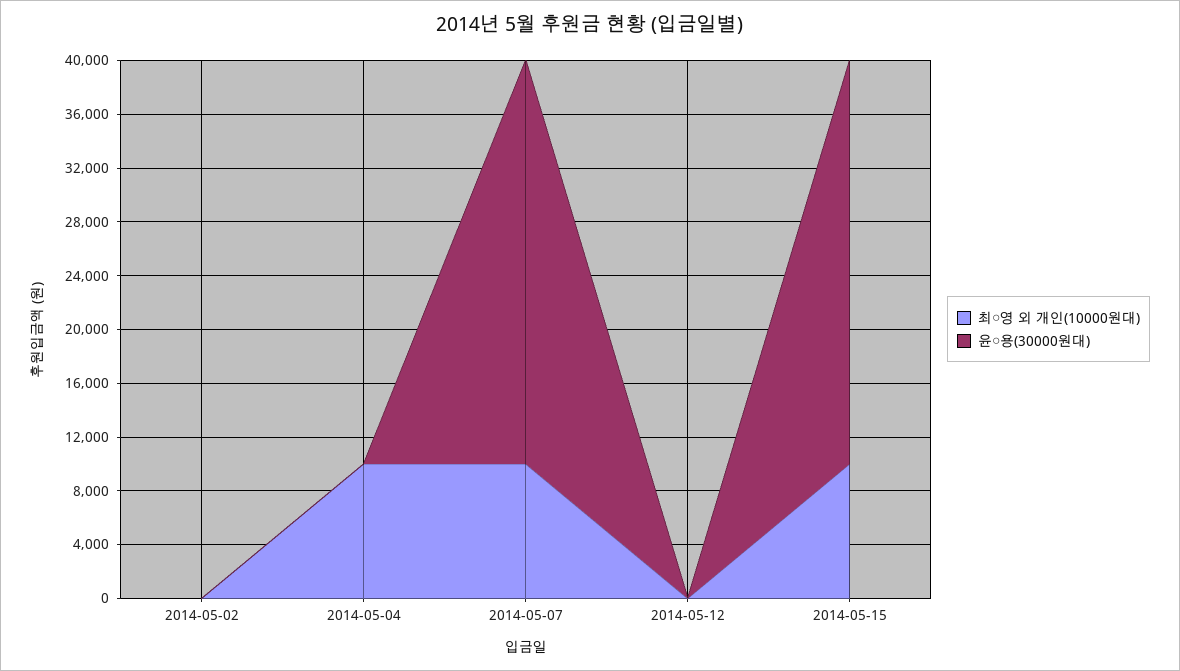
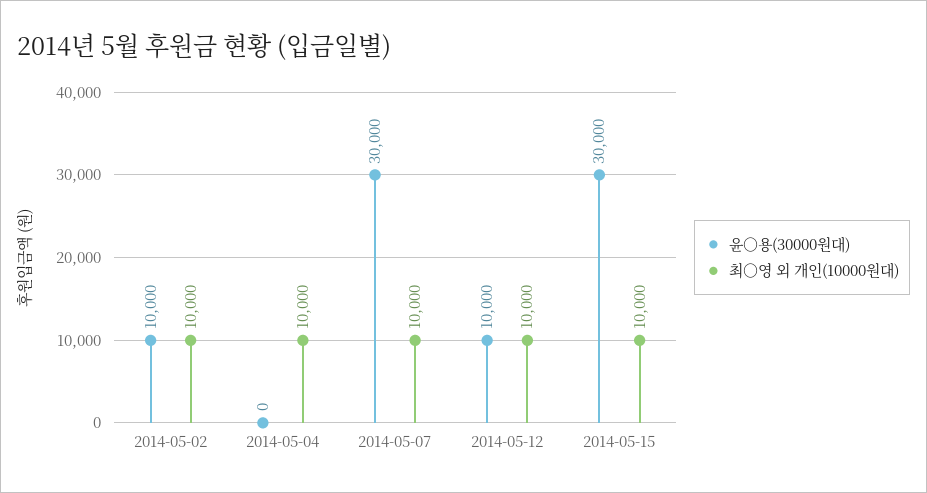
최○영 외 개인(10000원대), 2014-05-02: 0 -> 10000
윤○용(30000원대), 2014-05-02: 0 -> 10000
최○영 외 개인(10000원대), 2014-05-12: 0 -> 10000
윤○용(30000원대), 2014-05-12: 0 -> 10000

